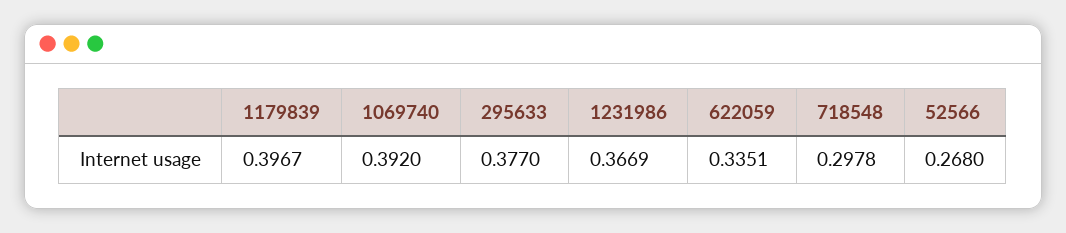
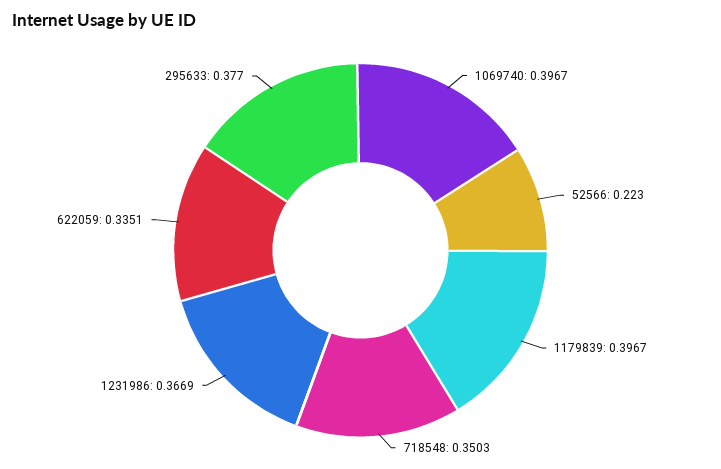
1069740: 0.392 -> 0.3967
718548: 0.2978 -> 0.3503
52566: 0.268 -> 0.223

